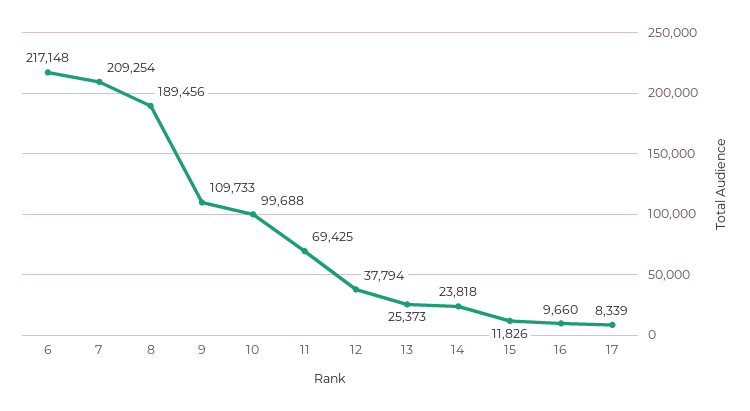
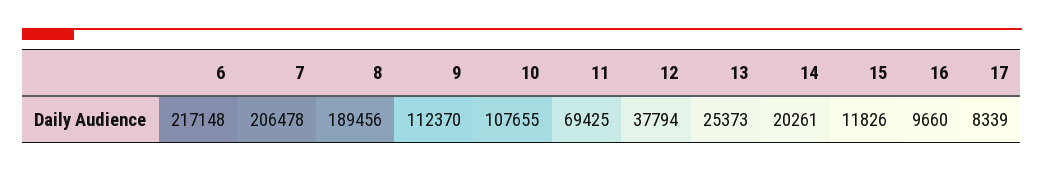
7: 209254 -> 206478
9: 109733 -> 112370
10: 99688 -> 107655
14: 23818 -> 20261

